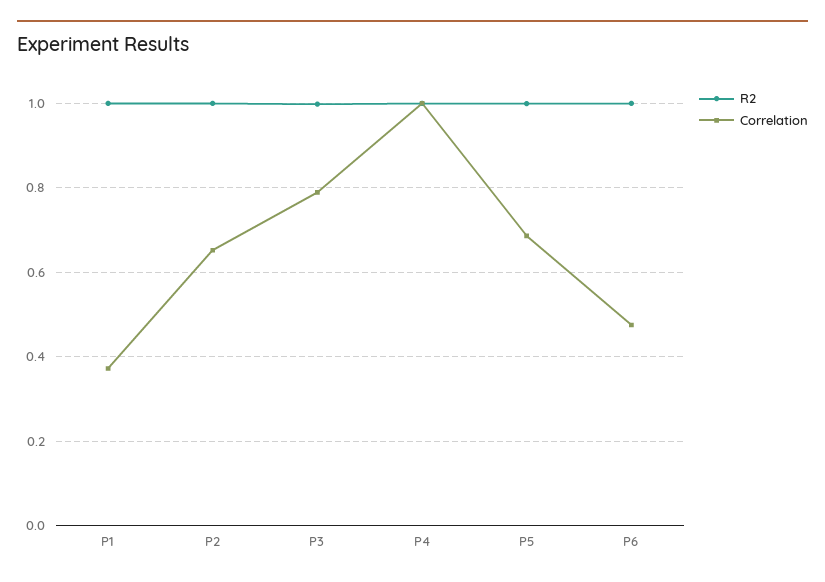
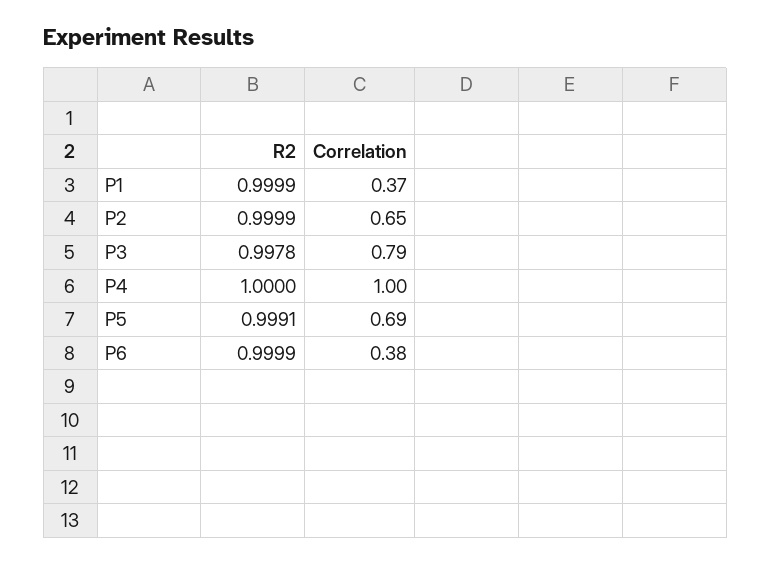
Correlation, P6: 0.48 -> 0.38

